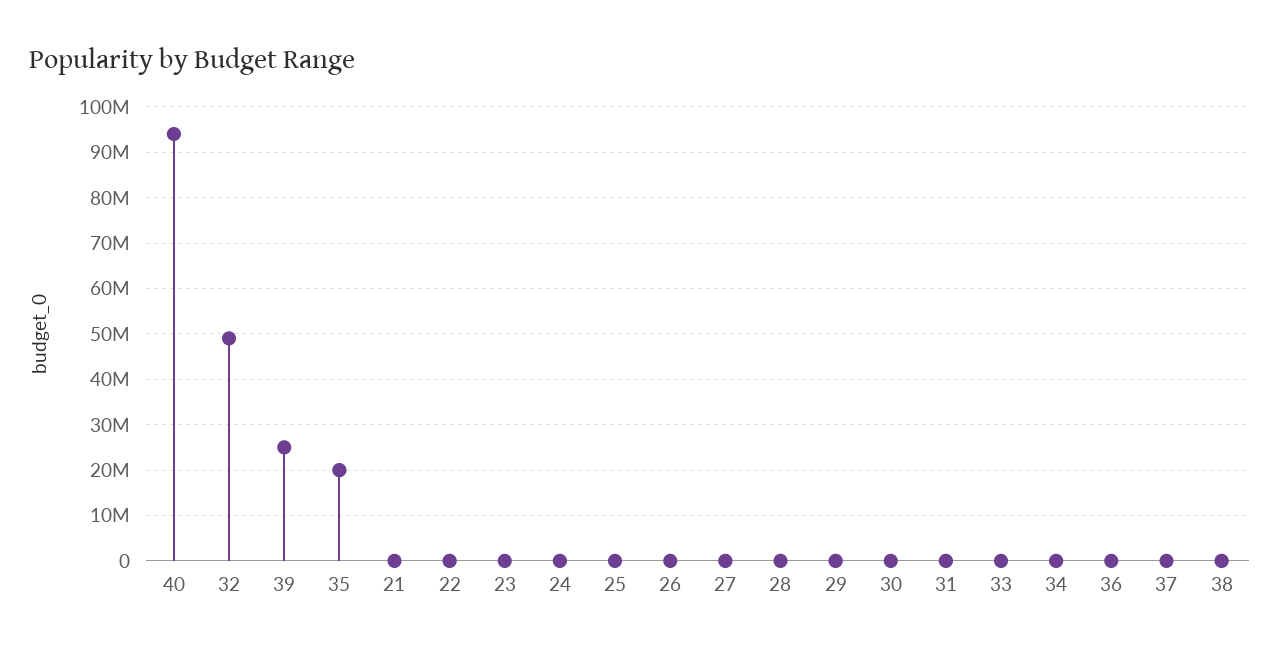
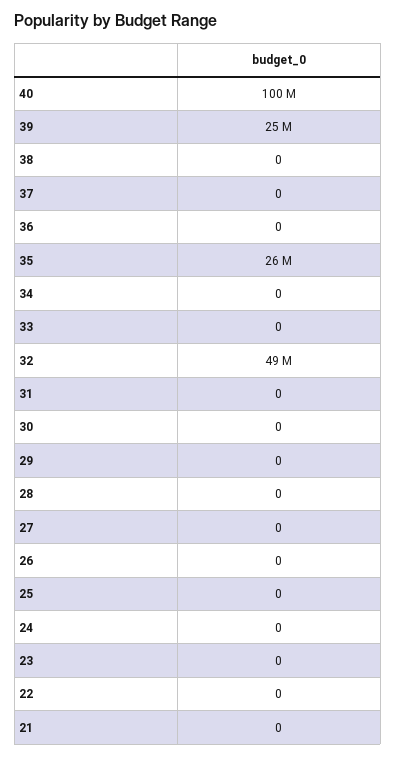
40: 94000000 -> 100000000
35: 20000000 -> 26000000

